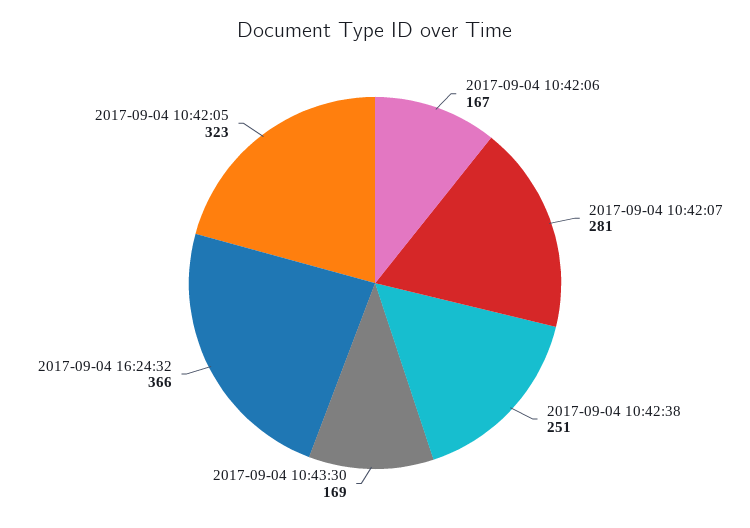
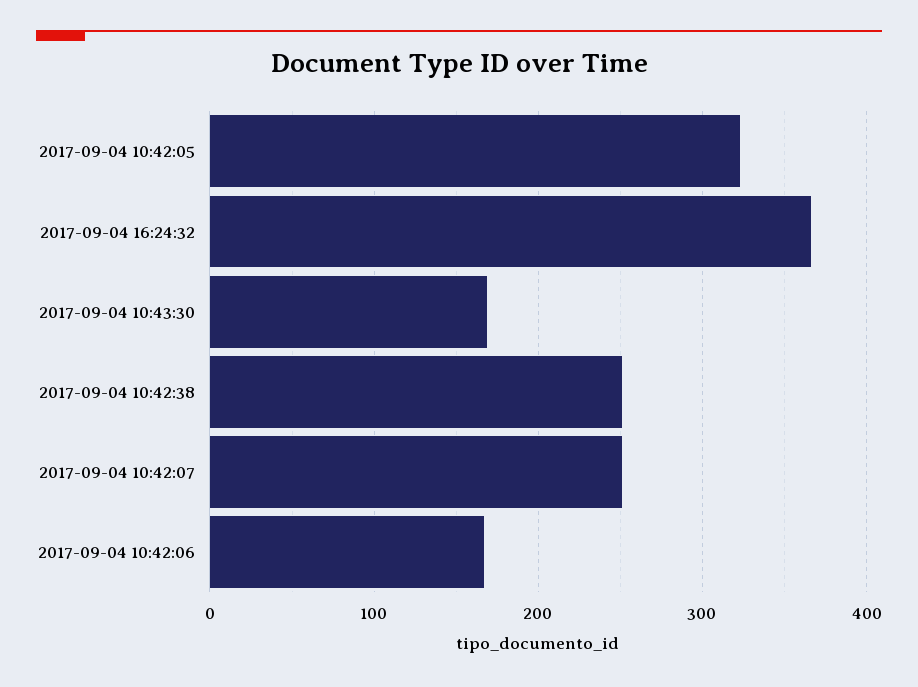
2017-09-04 10:42:07: 281 -> 250

